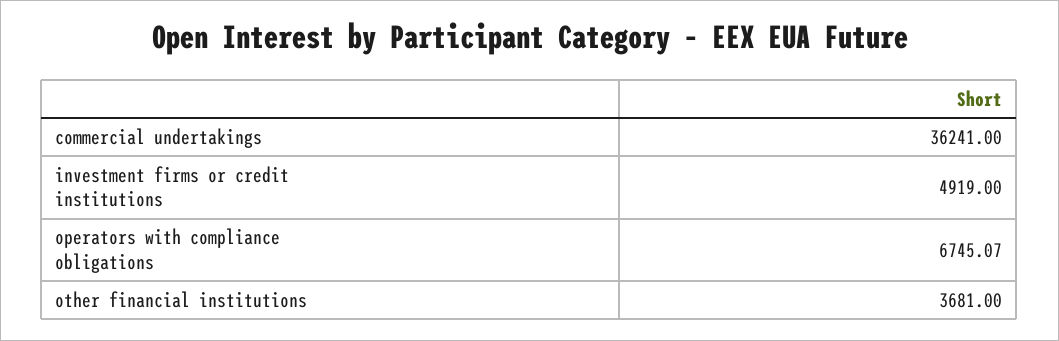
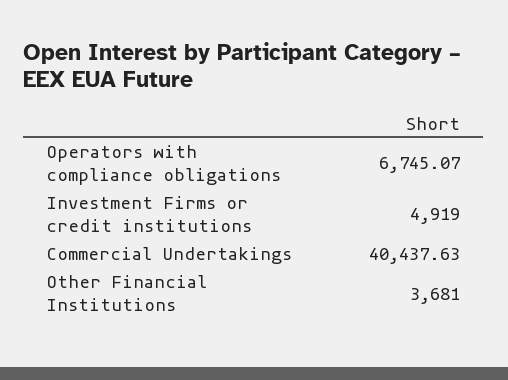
commercial undertakings: 36241 -> 40437.63

